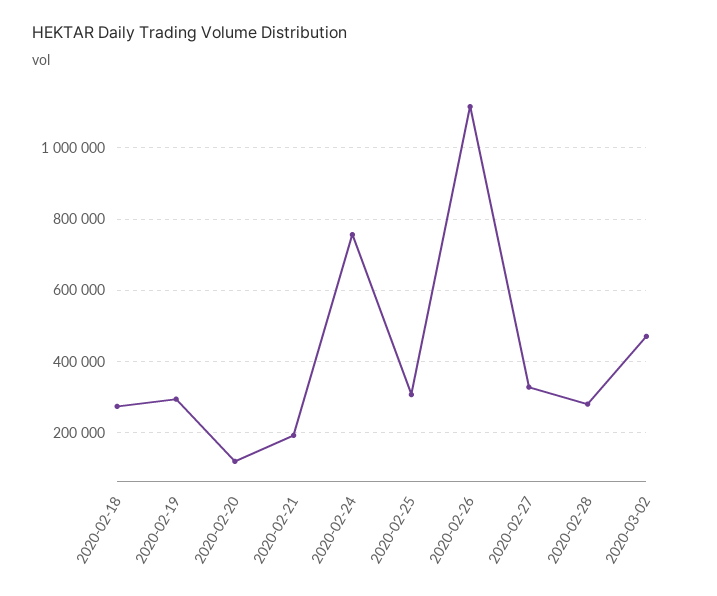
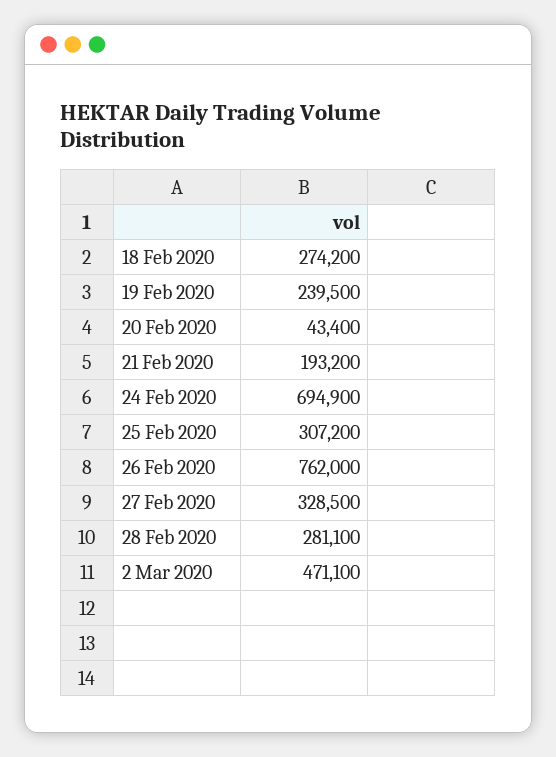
2020-02-19: 300000 -> 239500
2020-02-20: 120000 -> 43400
2020-02-24: 760000 -> 694900
2020-02-26: 1120000 -> 762000

